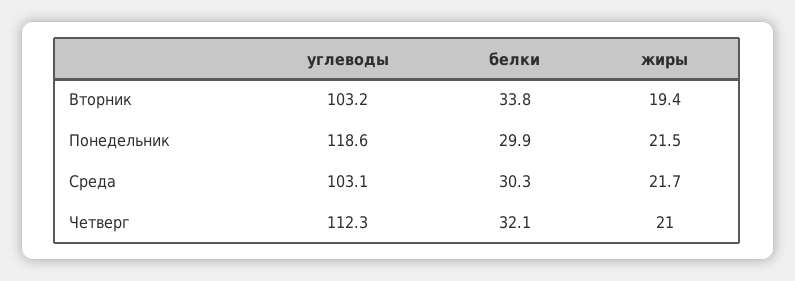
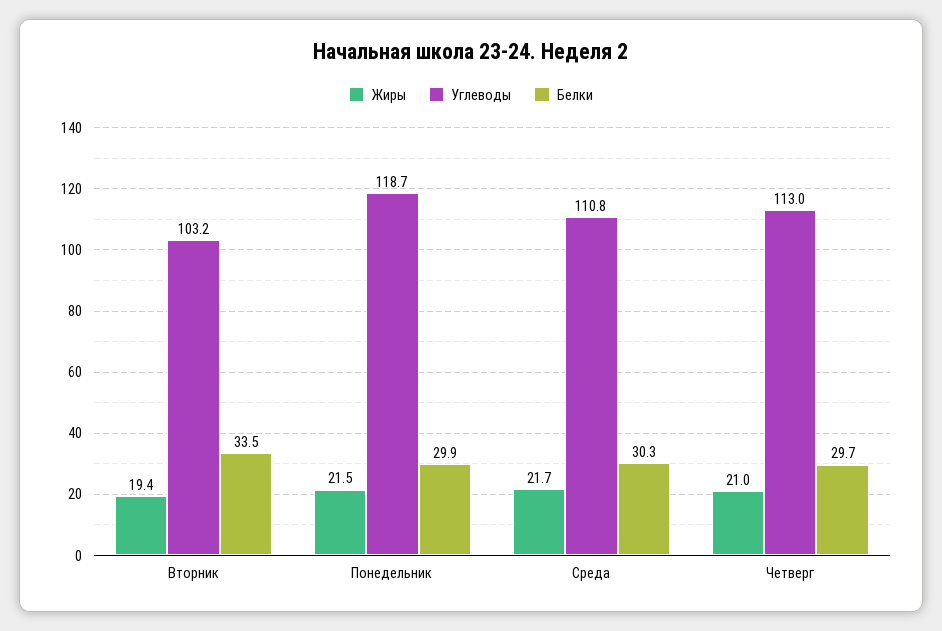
белки, Вторник: 33.8 -> 33.5
углеводы, Понедельник: 118.6 -> 118.7
углеводы, Среда: 103.1 -> 110.8
углеводы, Четверг: 112.3 -> 113
белки, Четверг: 32.1 -> 29.7

